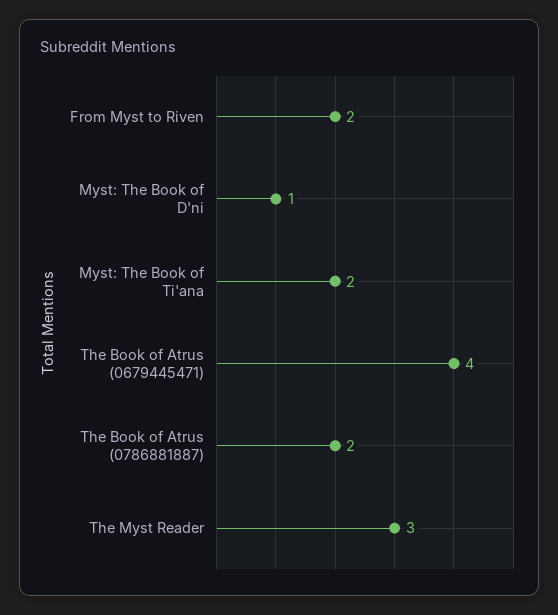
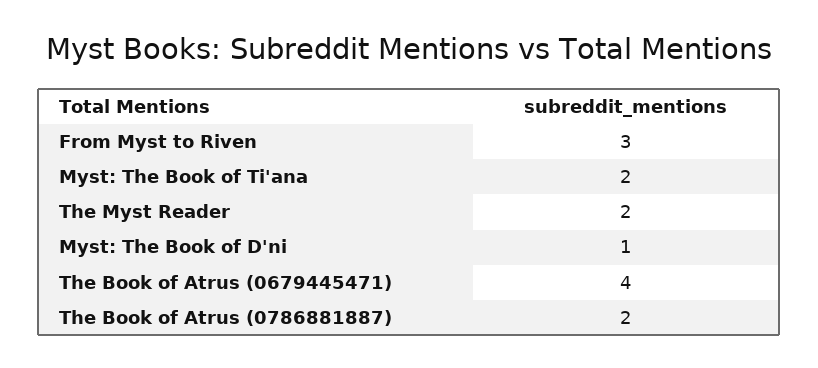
From Myst to Riven: 2 -> 3
The Myst Reader: 3 -> 2

